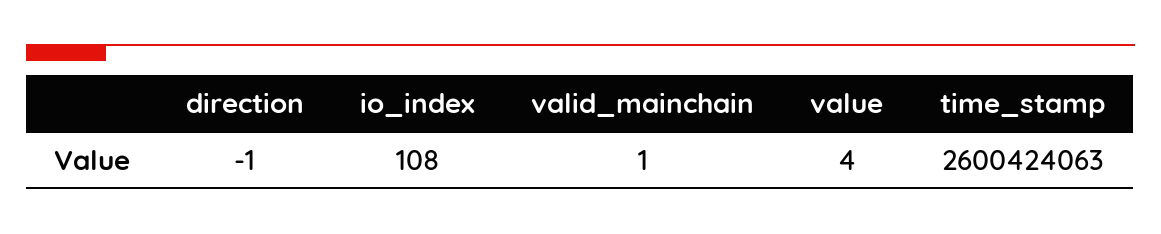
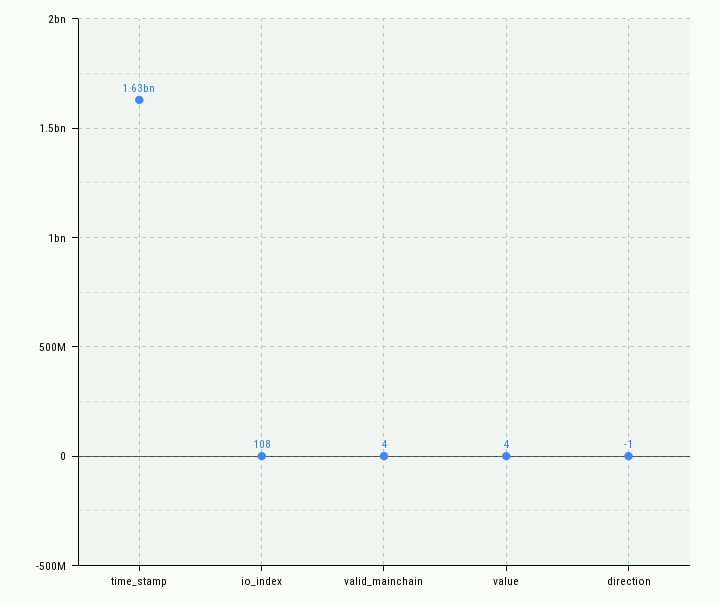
valid_mainchain: 1 -> 4
time_stamp: 2600424063 -> 1630000000

